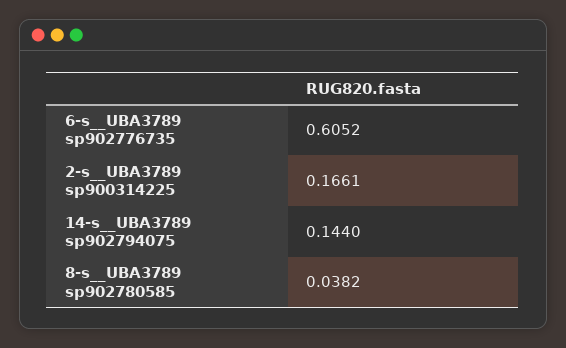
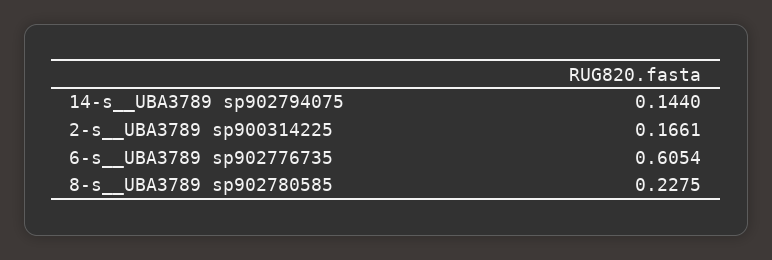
6-s__UBA3789 sp902776735: 0.6052 -> 0.6054
8-s__UBA3789 sp902780585: 0.0382 -> 0.2275

